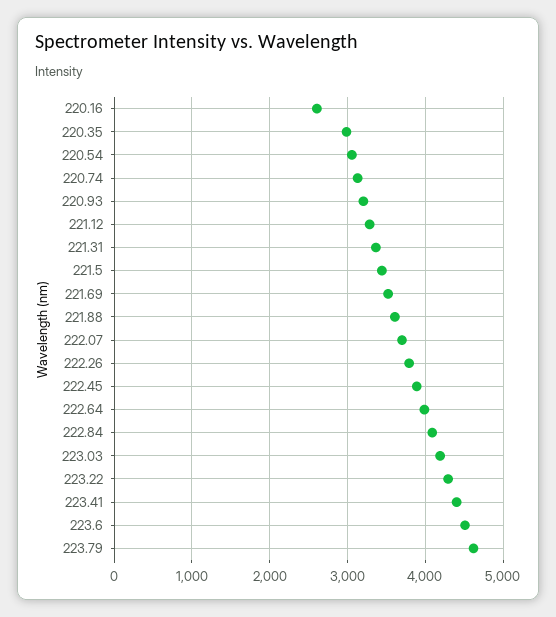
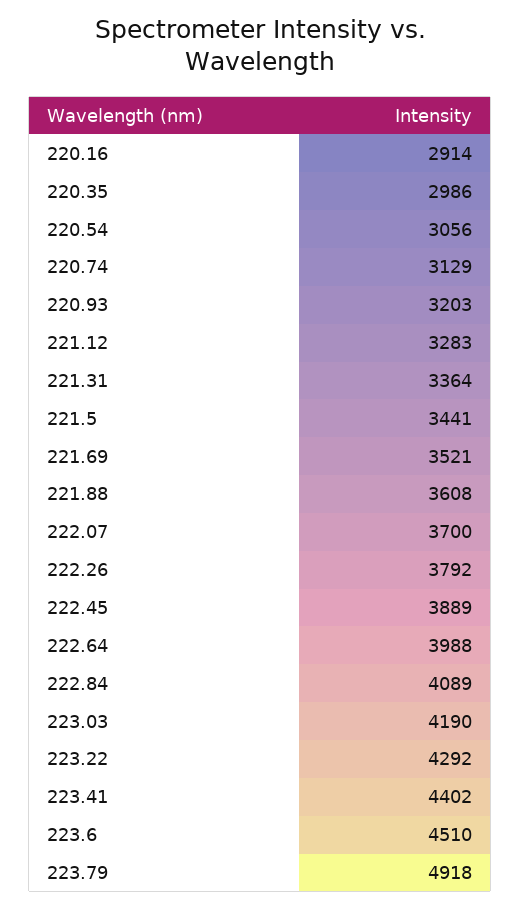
220.16: 2600 -> 2914
223.79: 4600 -> 4918

